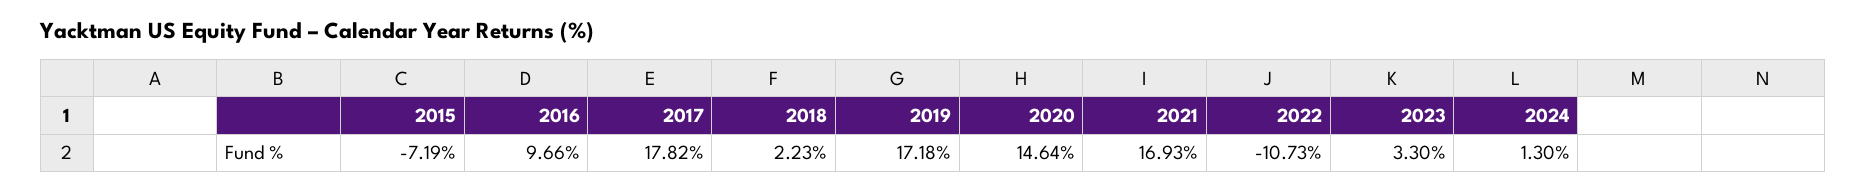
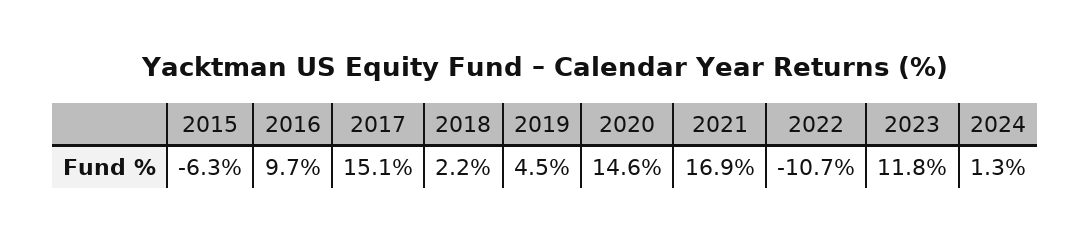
2015: -7.19 -> -6.3
2017: 17.82 -> 15.1
2019: 17.18 -> 4.5
2023: 3.3 -> 11.8

